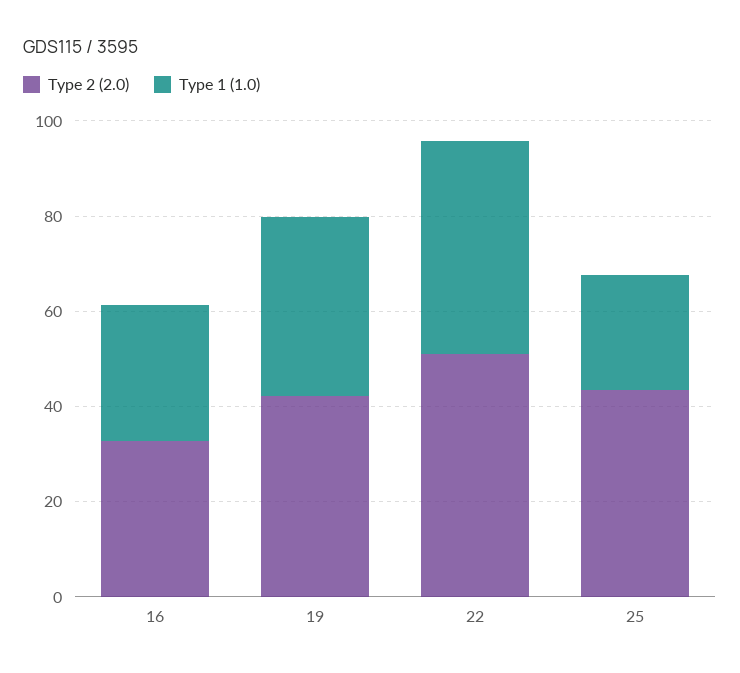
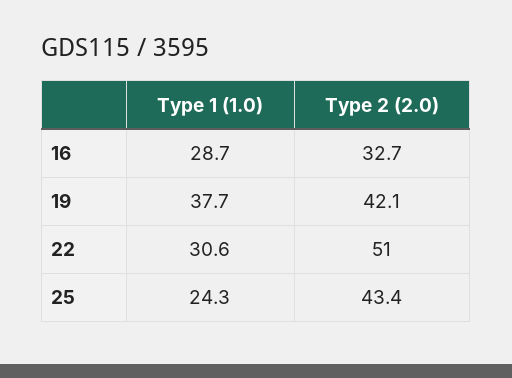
Type 1 (1.0), 22: 45 -> 30.6

